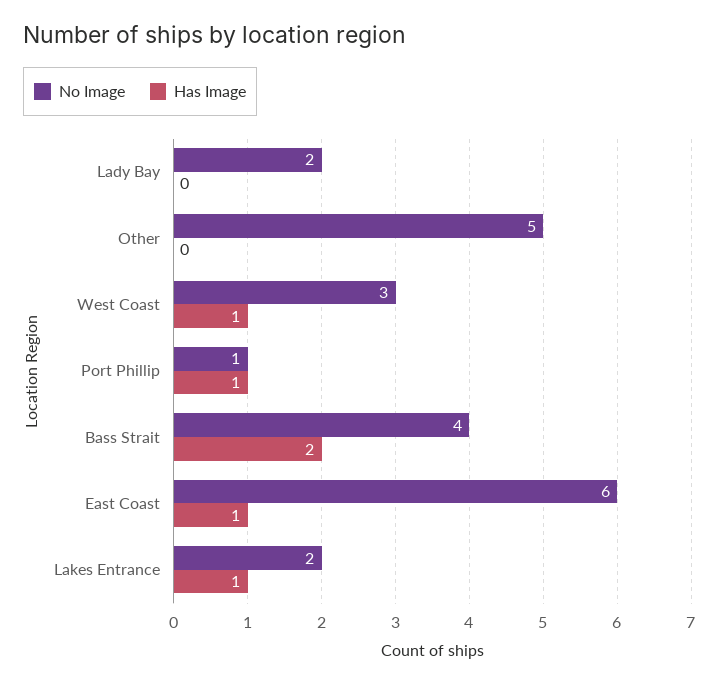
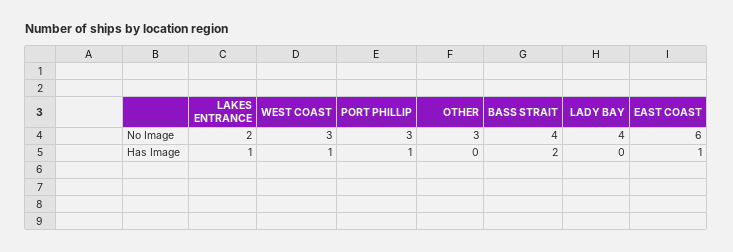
No Image, Lady Bay: 2 -> 4
No Image, Other: 5 -> 3
No Image, Port Phillip: 1 -> 3

